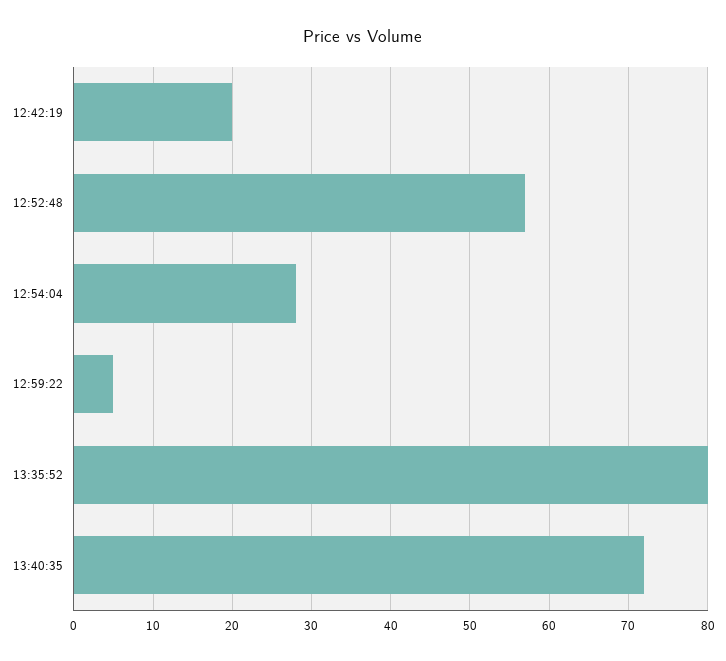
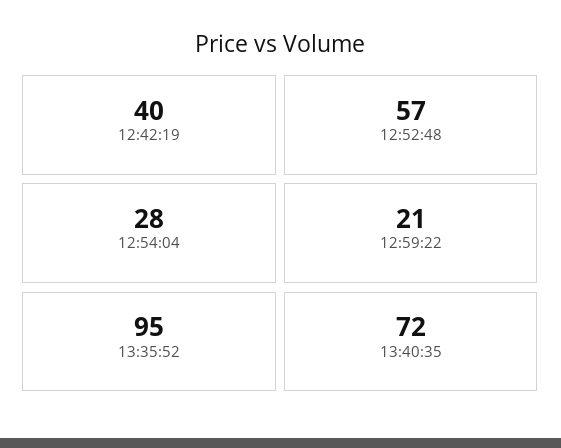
12:42:19: 20 -> 40
12:59:22: 5 -> 21
13:35:52: 80 -> 95

